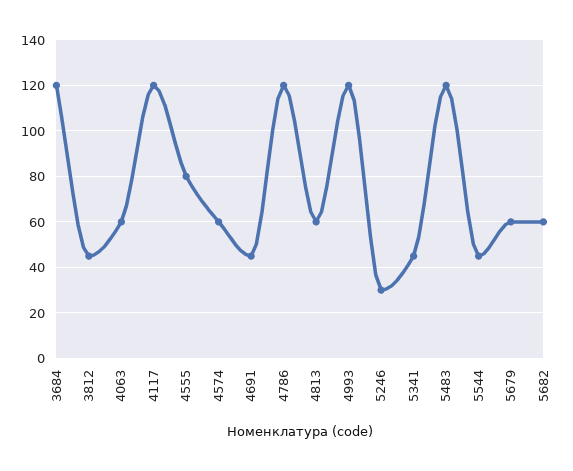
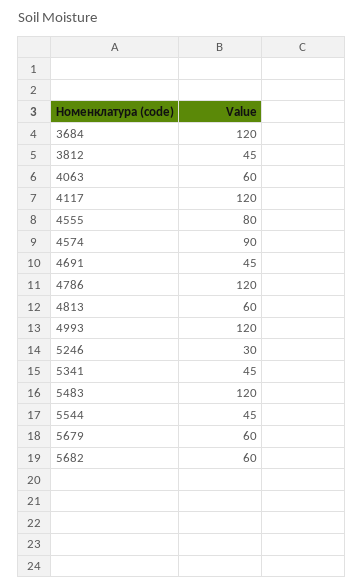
4574: 60 -> 90

